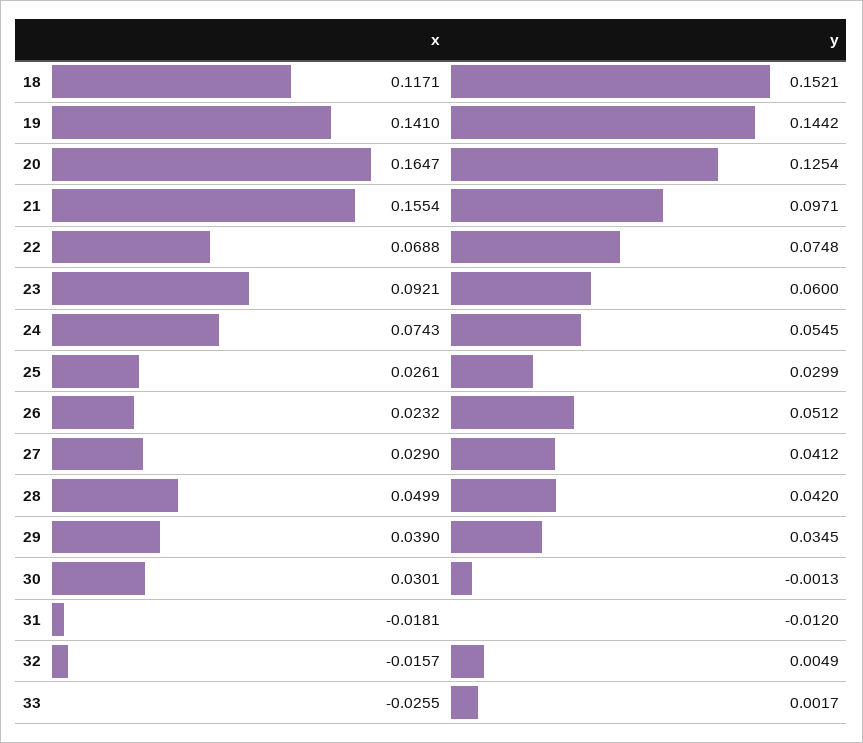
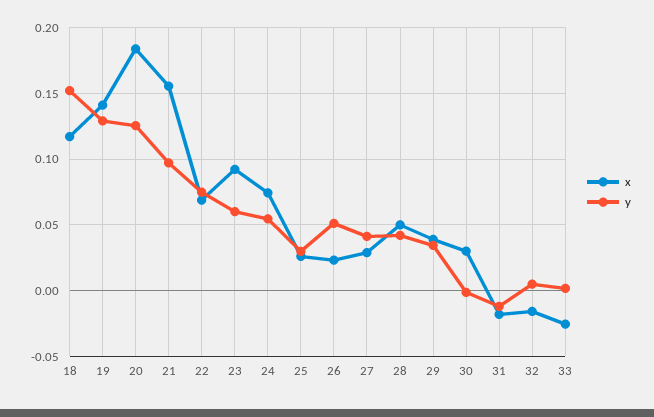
y, 19: 0.1442 -> 0.13
x, 20: 0.1647 -> 0.185

